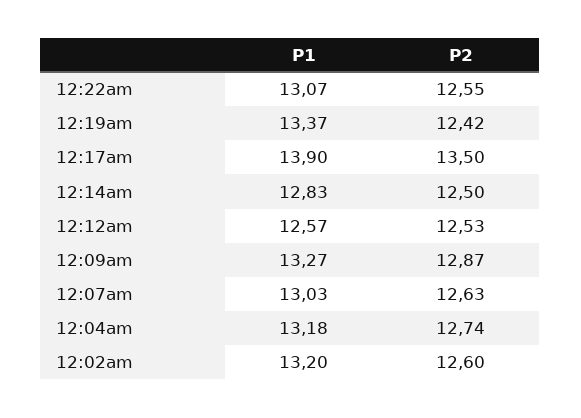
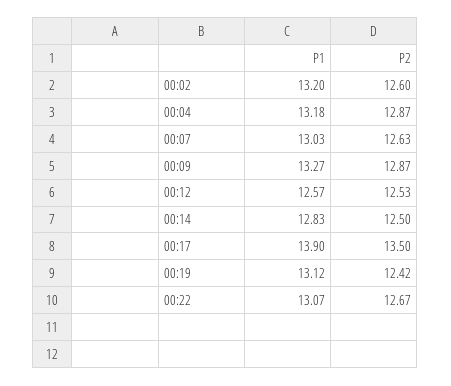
P2, 12:22am: 12.55 -> 12.67
P1, 12:19am: 13.37 -> 13.12
P2, 12:04am: 12.74 -> 12.87

